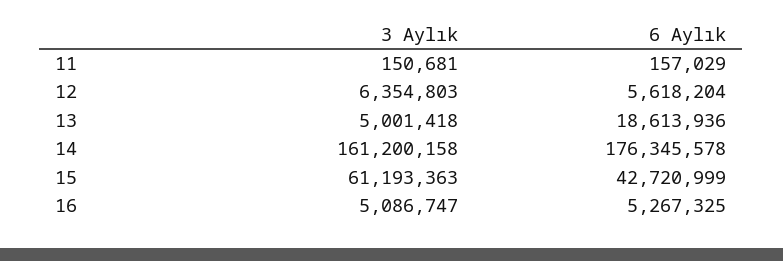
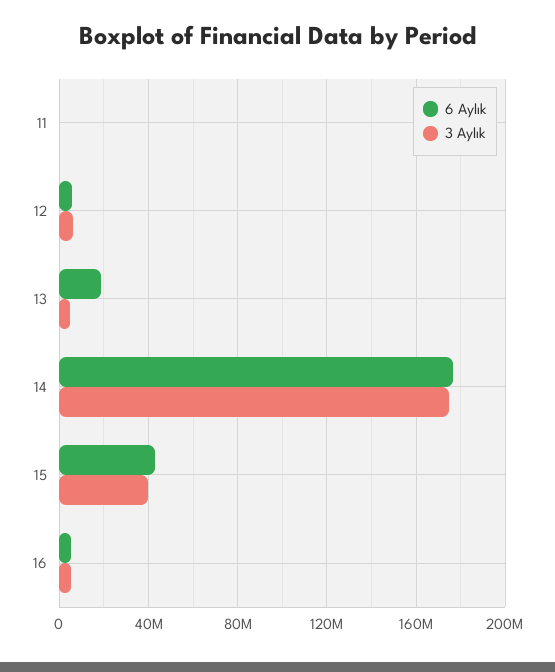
3 Aylık, 14: 161200158 -> 175000000
3 Aylık, 15: 61193363 -> 40000000

